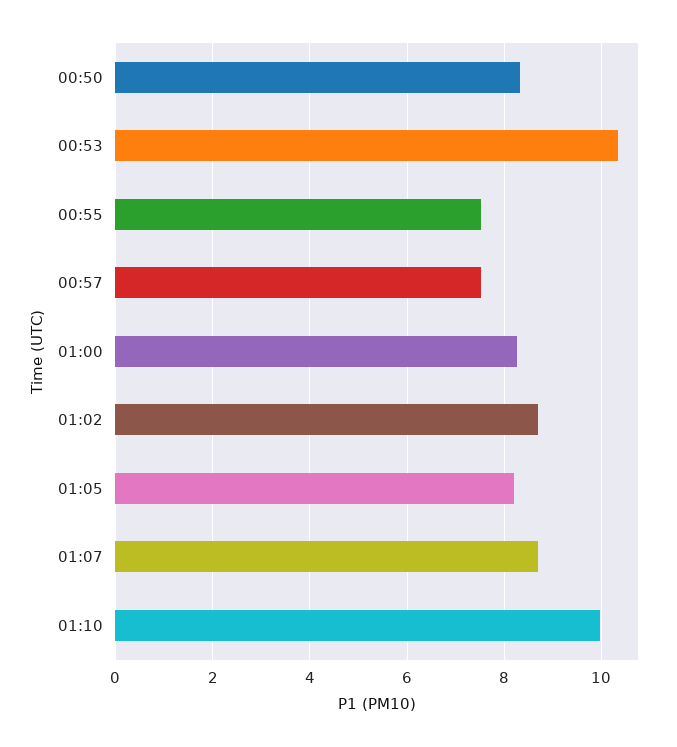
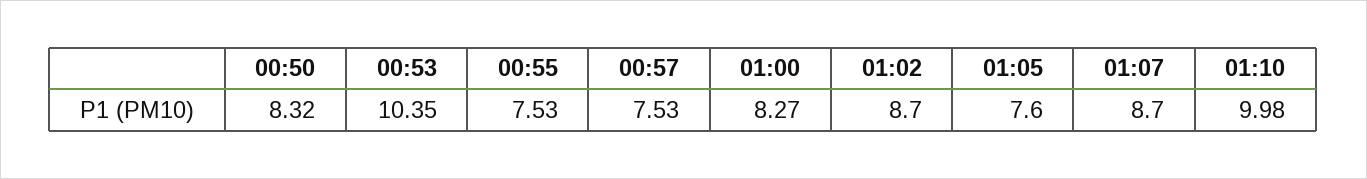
01:05: 8.2 -> 7.6

